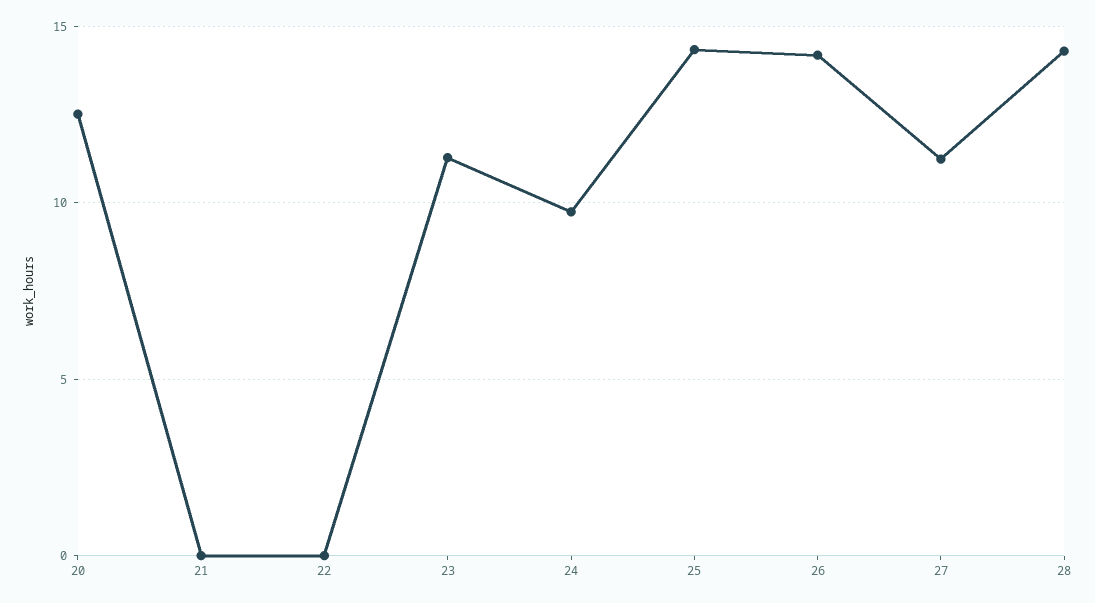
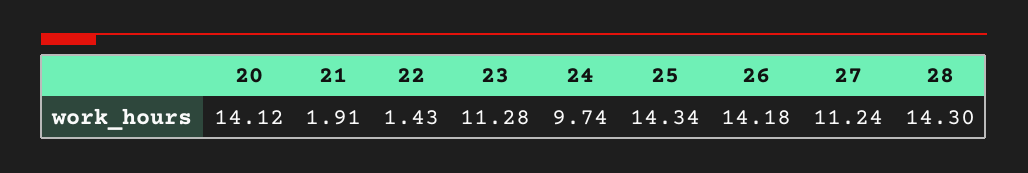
20: 12.5 -> 14.12
21: 0 -> 1.91
22: 0 -> 1.43

